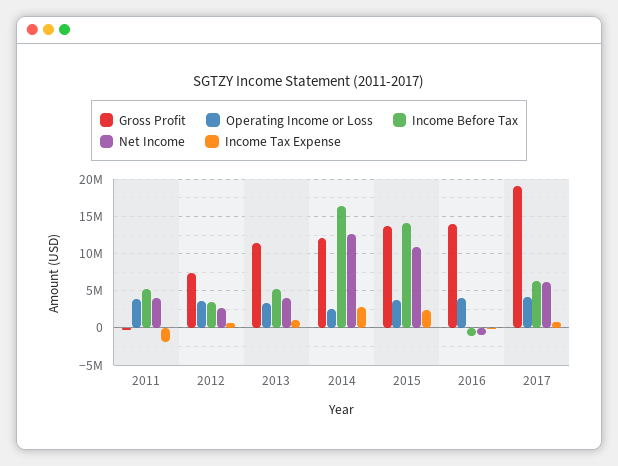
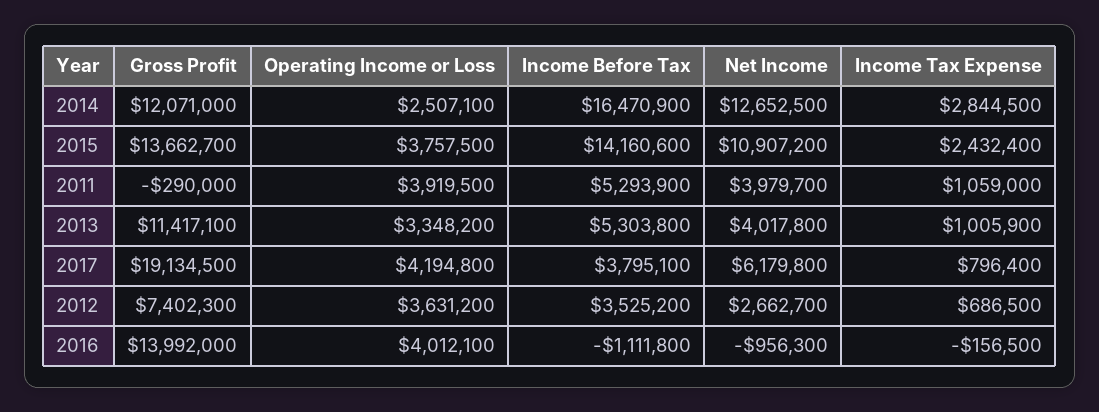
Income Tax Expense, 2011: -2000000 -> 1059000
Income Before Tax, 2017: 6000000 -> 3795100

